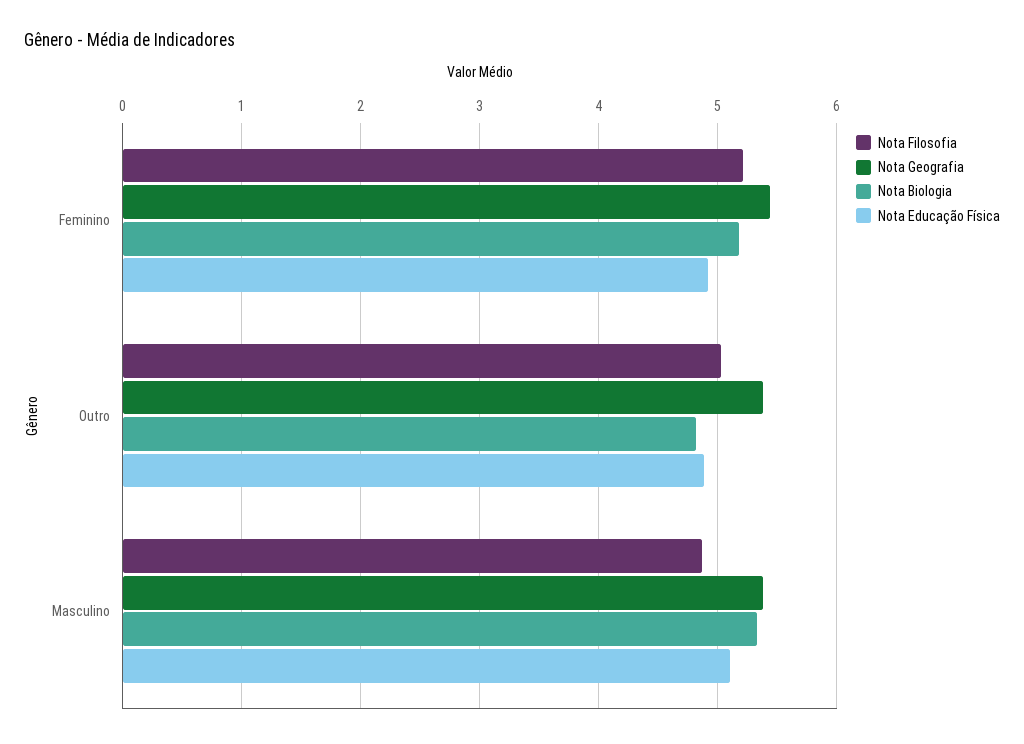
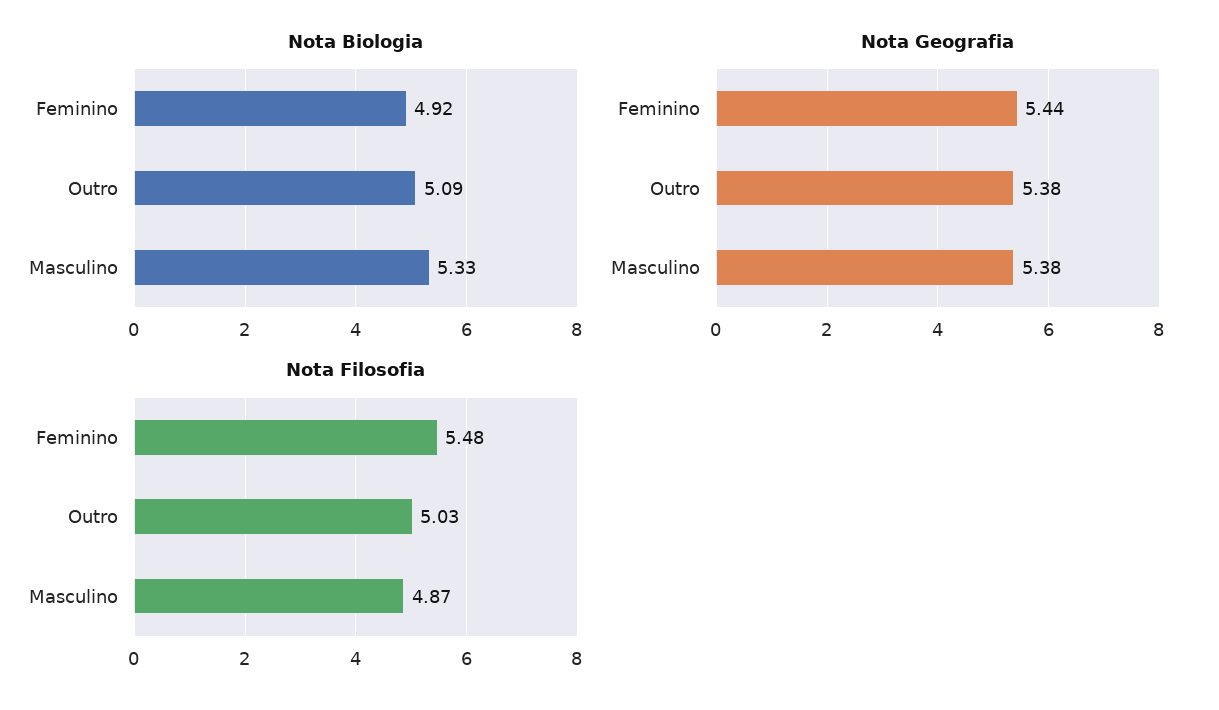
Nota Filosofia, Feminino: 5.2 -> 5.48
Nota Biologia, Feminino: 5.2 -> 4.92
Nota Educação Física, Feminino: 4.9 -> none
Nota Biologia, Outro: 4.8 -> 5.09
Nota Educação Física, Outro: 4.9 -> none
Nota Educação Física, Masculino: 5.1 -> none

